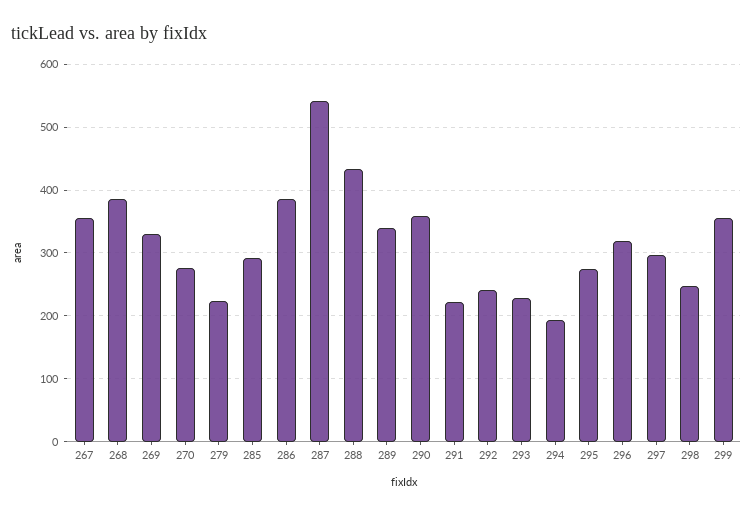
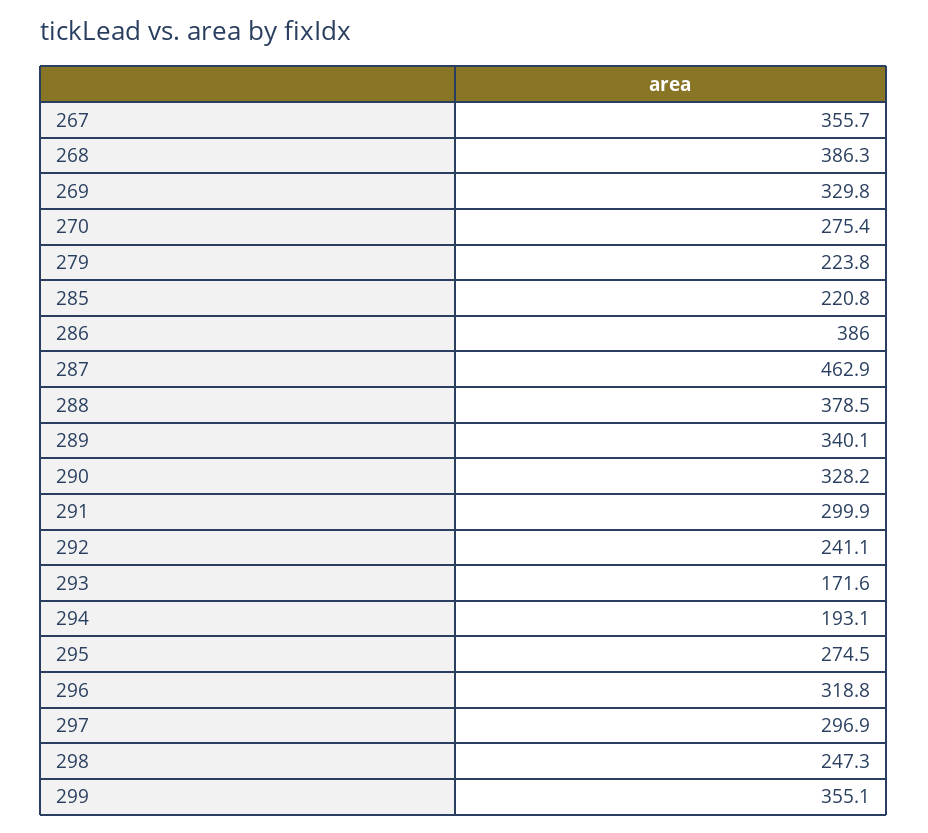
285: 290 -> 220.8
287: 540 -> 462.9
288: 430 -> 378.5
290: 360 -> 328.2
291: 220 -> 299.9
293: 230 -> 171.6

